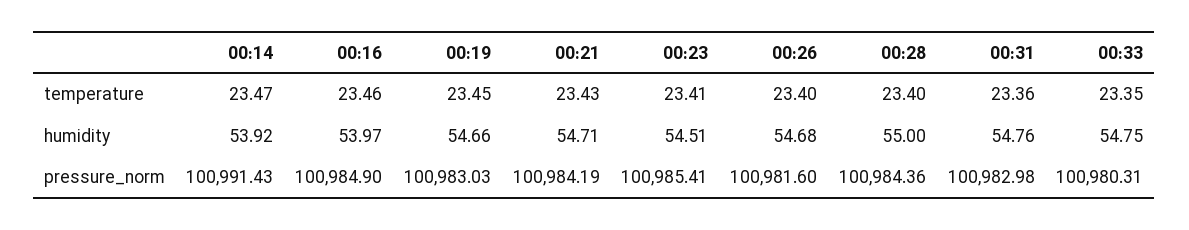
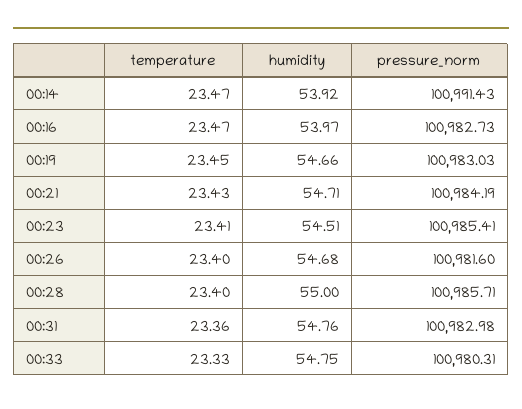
00:16, temperature: 23.46 -> 23.47
00:33, temperature: 23.35 -> 23.33
00:16, pressure_norm: 100984.9 -> 100982.73
00:28, pressure_norm: 100984.36 -> 100985.71

